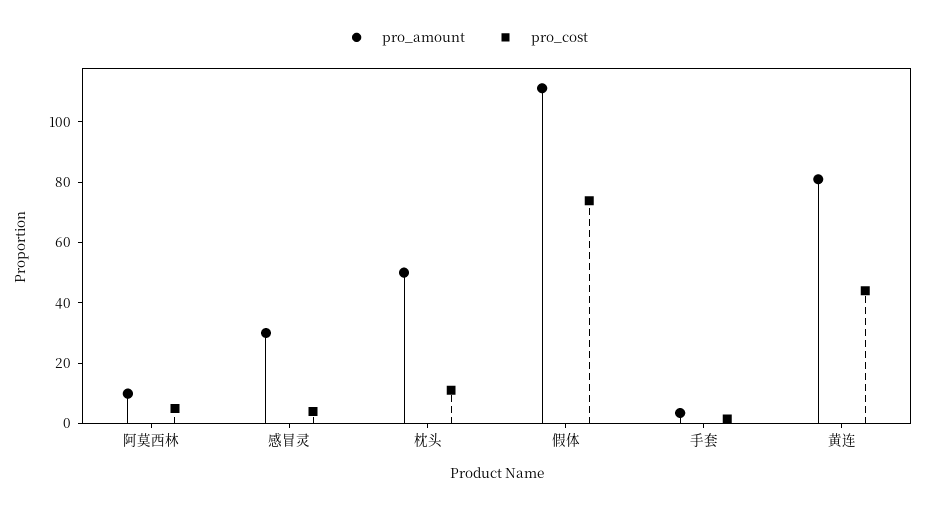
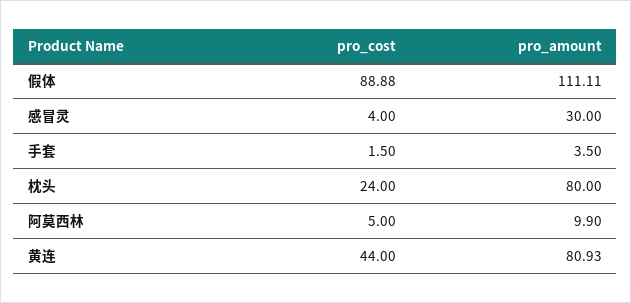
pro_amount, 枕头: 50 -> 80
pro_cost, 枕头: 10 -> 24
pro_cost, 假体: 75 -> 88.88

